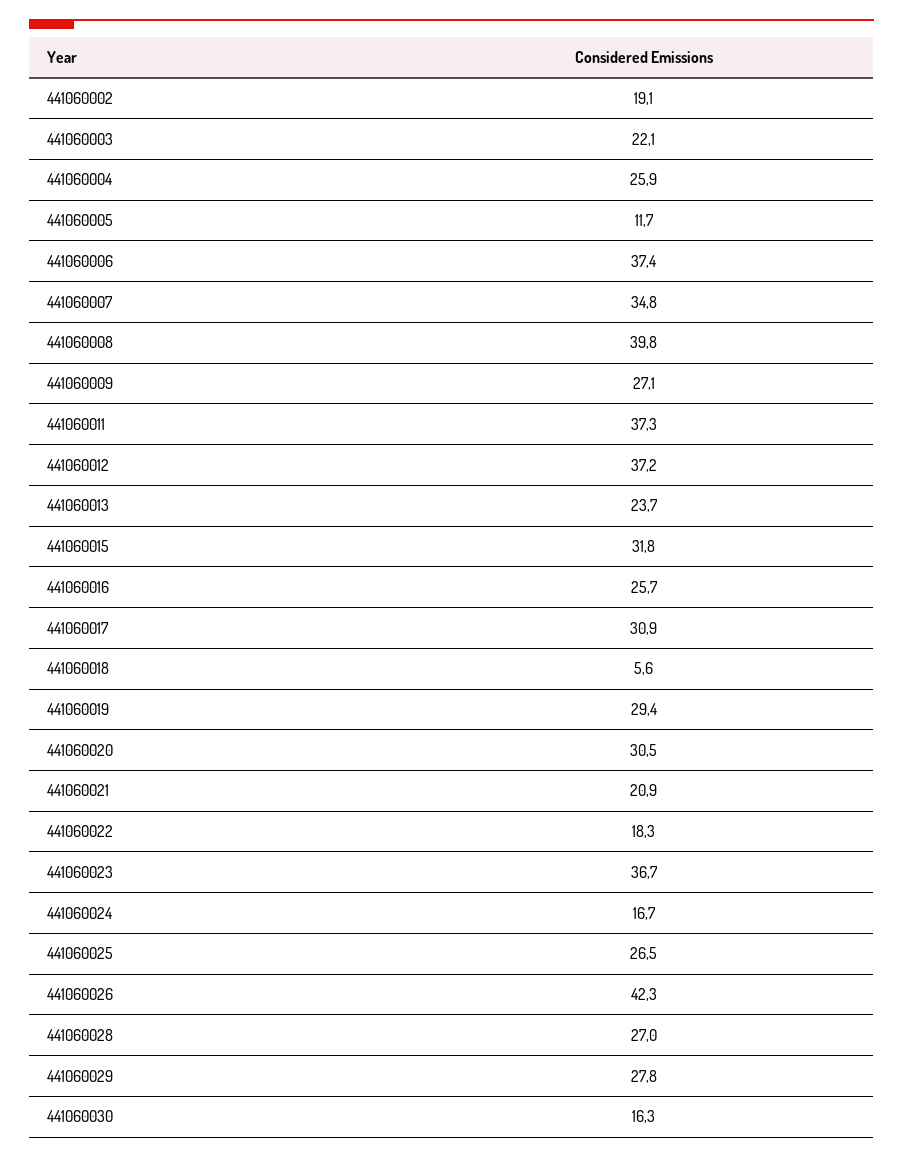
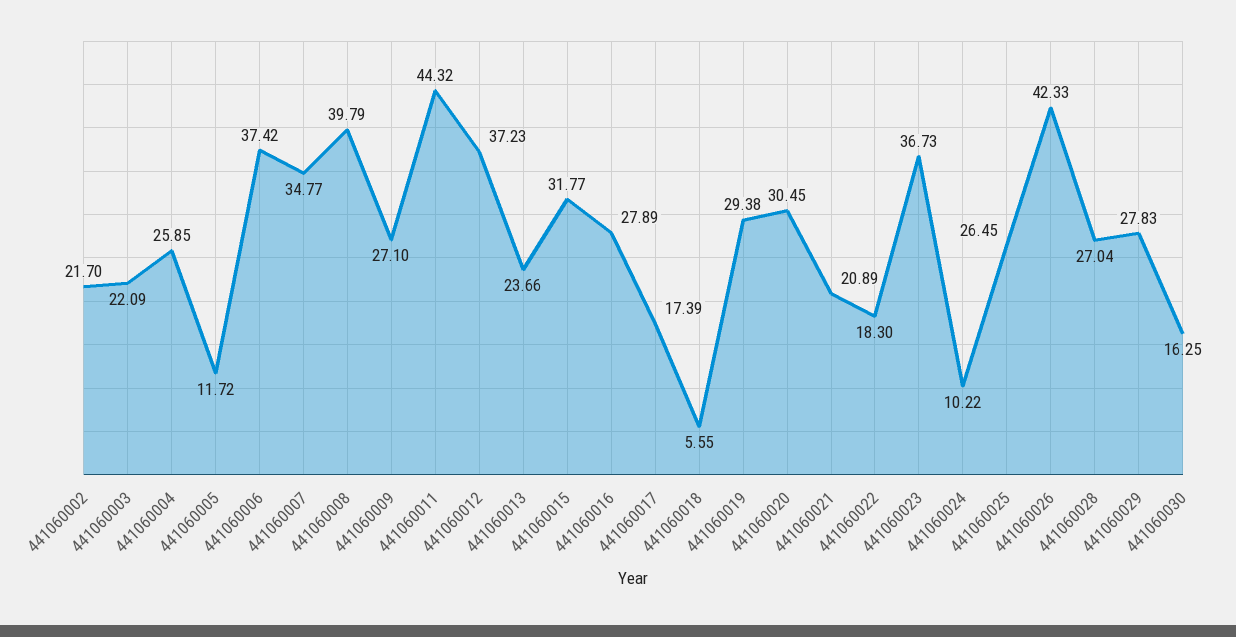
441060002: 19.1 -> 21.7
441060011: 37.3 -> 44.32
441060016: 25.7 -> 27.89
441060017: 30.9 -> 17.39
441060024: 16.7 -> 10.22

